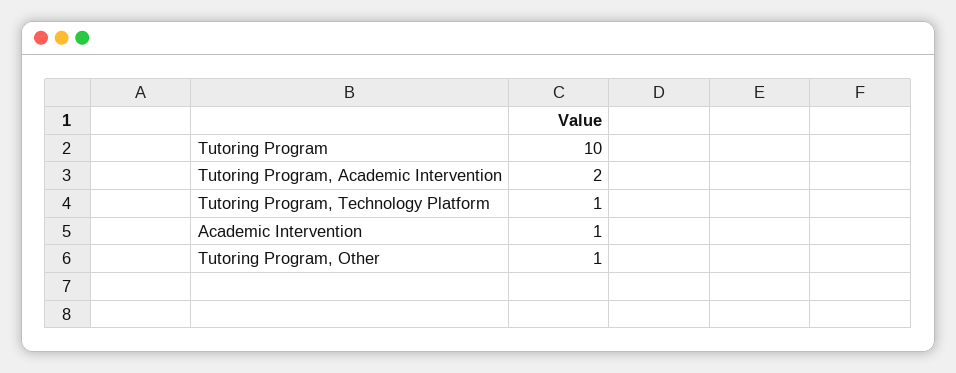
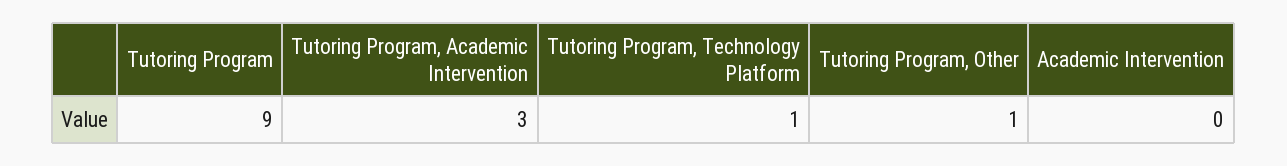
Tutoring Program: 10 -> 9
Tutoring Program, Academic Intervention: 2 -> 3
Academic Intervention: 1 -> 0

